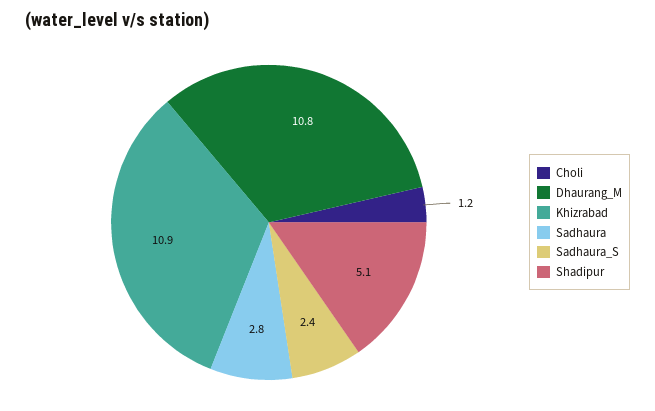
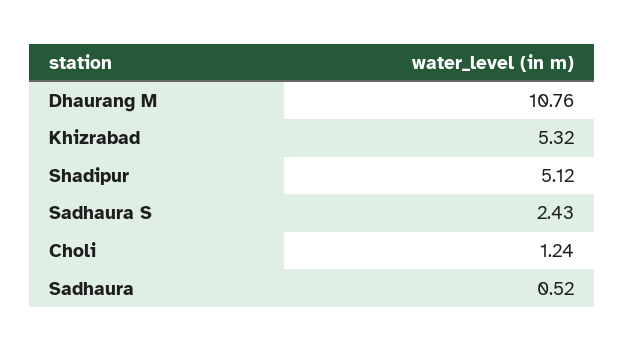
Khizrabad: 10.9 -> 5.32
Sadhaura: 2.8 -> 0.52

